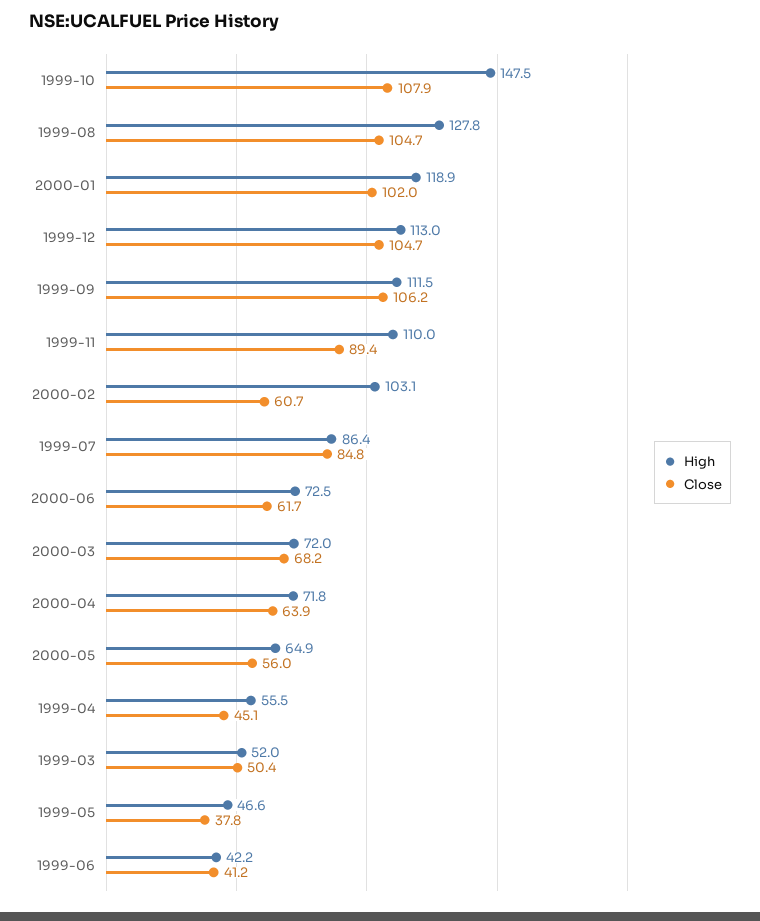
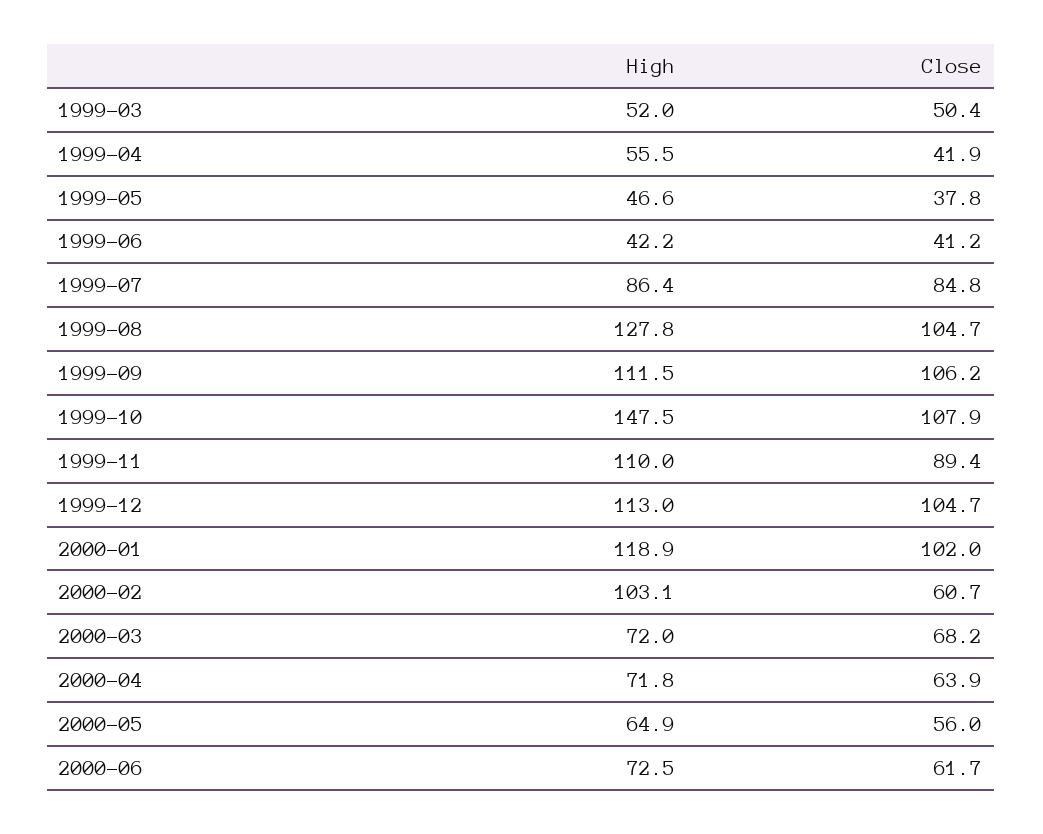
Close, 1999-04: 45.1 -> 41.9

